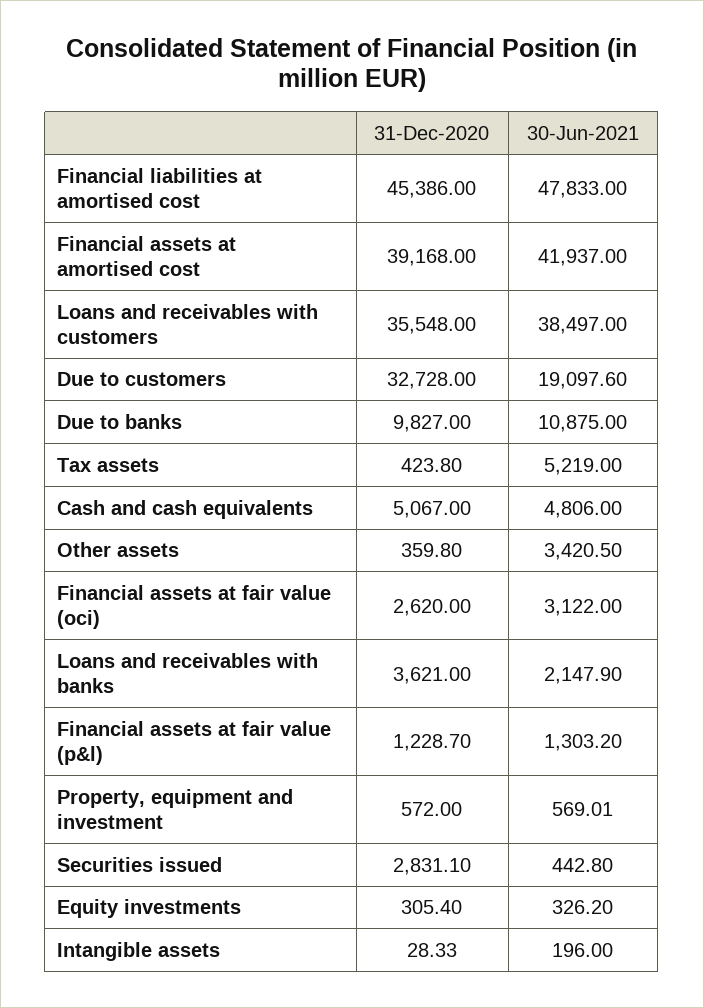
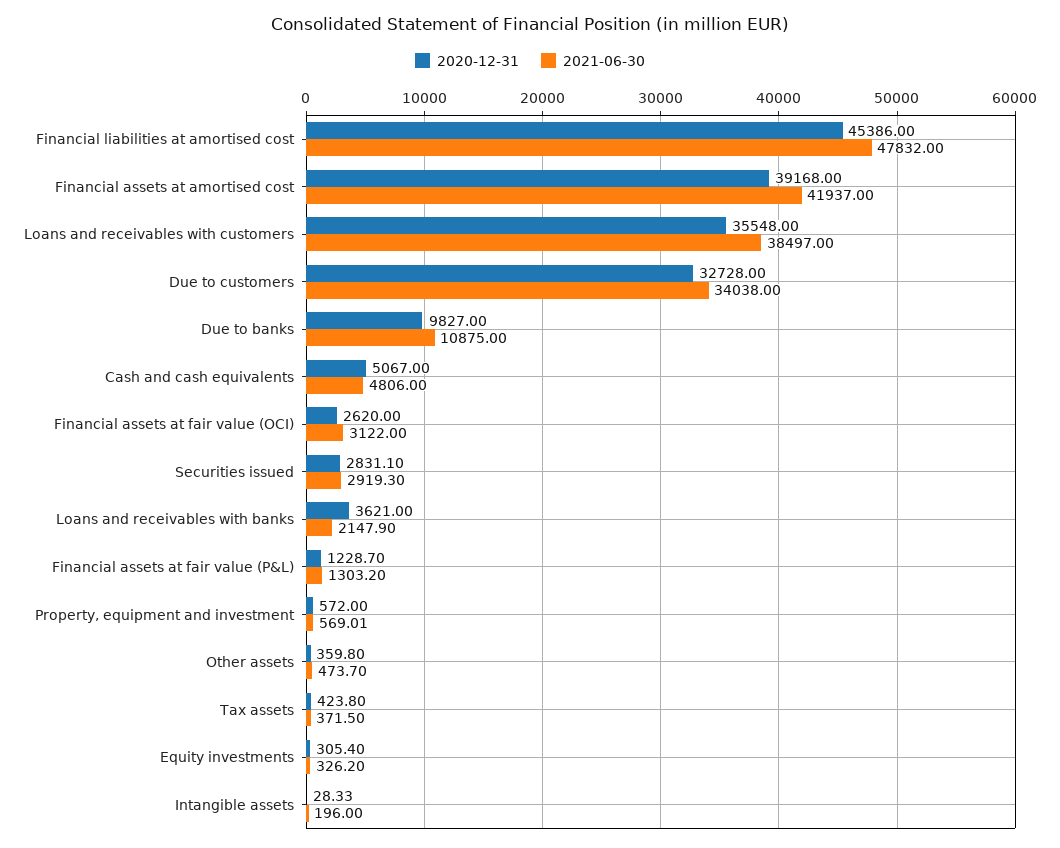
30-Jun-2021, Financial liabilities at amortised cost: 47833 -> 47832
30-Jun-2021, Due to customers: 19097.6 -> 34038
30-Jun-2021, Tax assets: 5219 -> 371.5
30-Jun-2021, Other assets: 3420.5 -> 473.7
30-Jun-2021, Securities issued: 442.8 -> 2919.3

